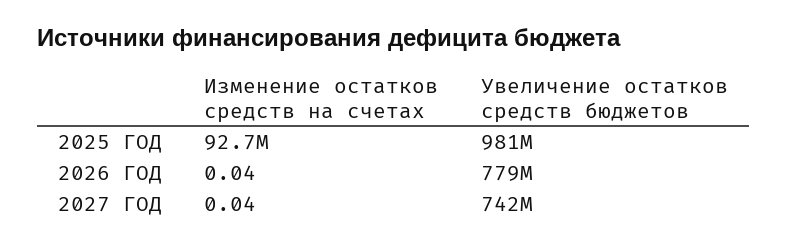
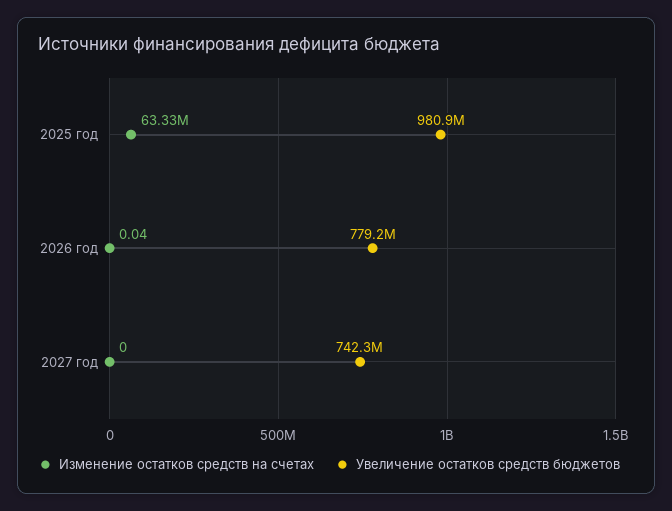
Изменение остатков средств на счетах, 2025 ГОД: 92700000 -> 63330000
Изменение остатков средств на счетах, 2027 ГОД: 0.04 -> 0

